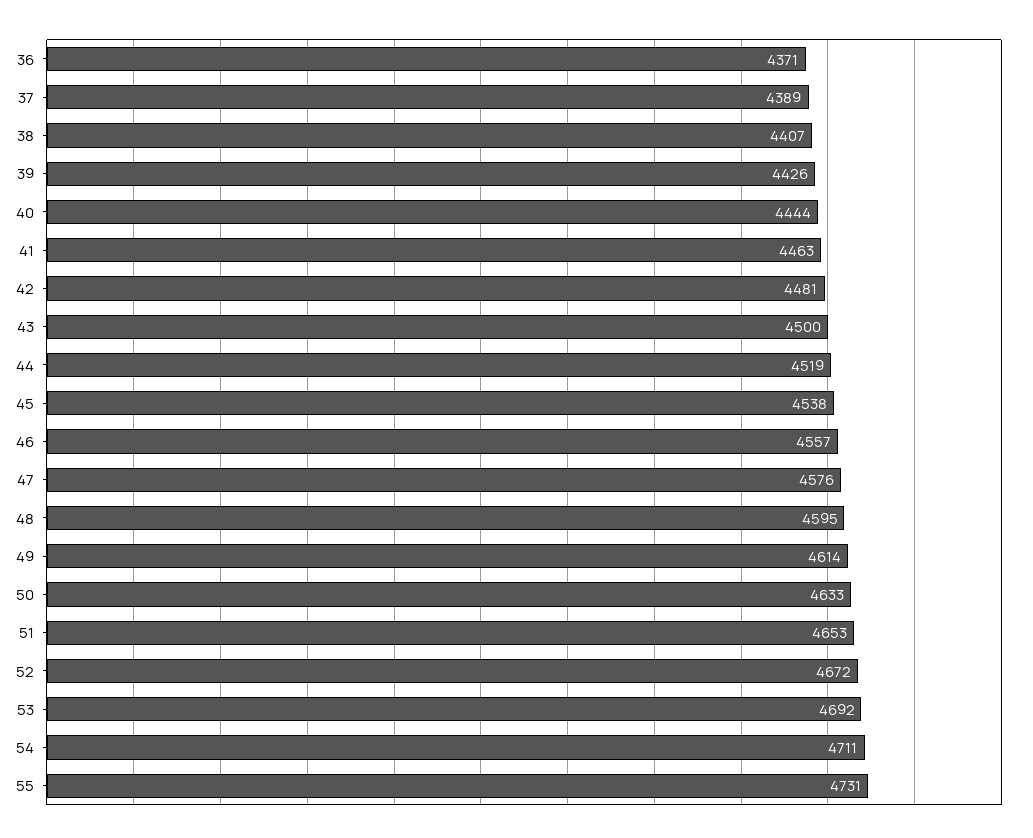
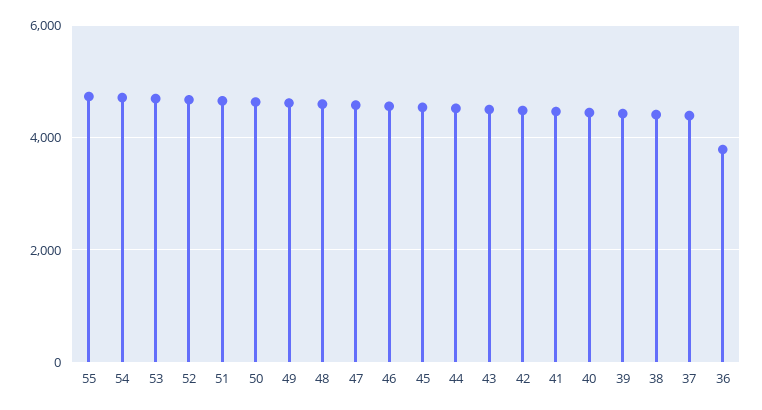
36: 4371 -> 3800

